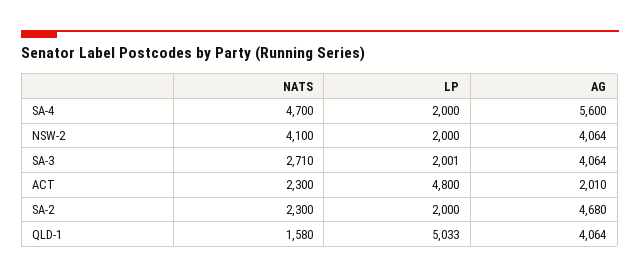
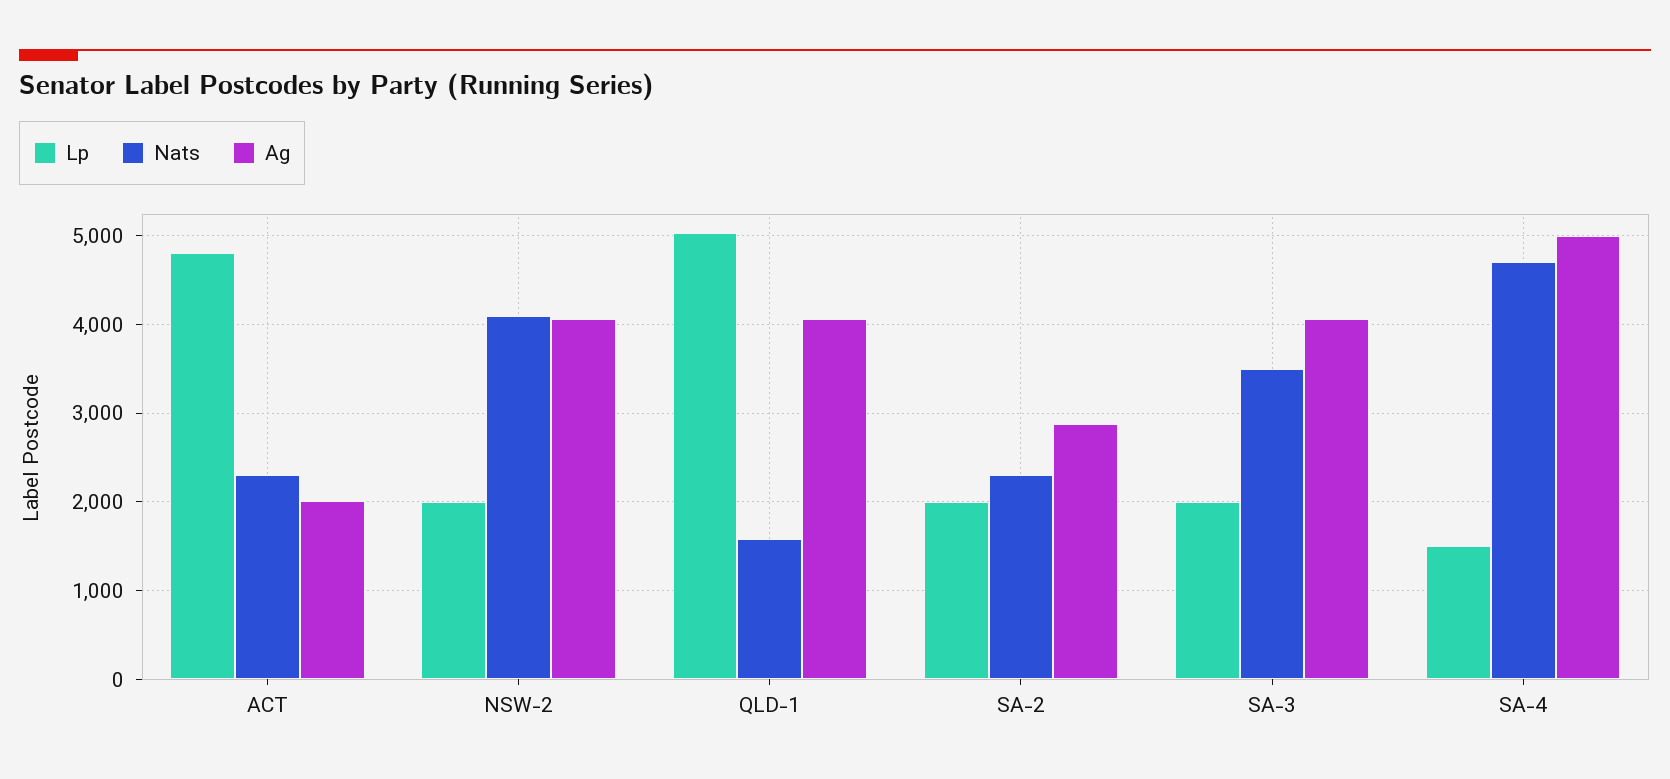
LP, SA-4: 2000 -> 1500
AG, SA-4: 5600 -> 5000
NATS, SA-3: 2710 -> 3500
AG, SA-2: 4680 -> 2900

